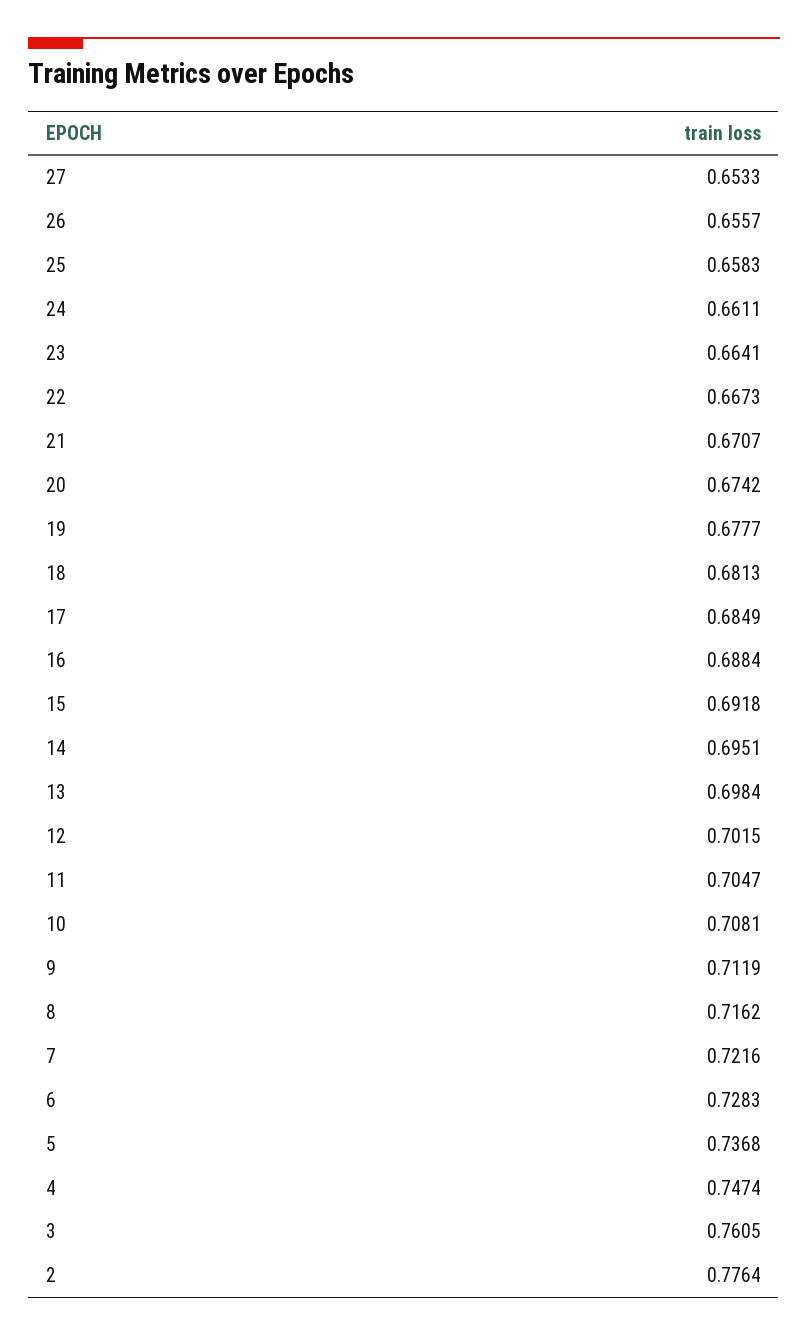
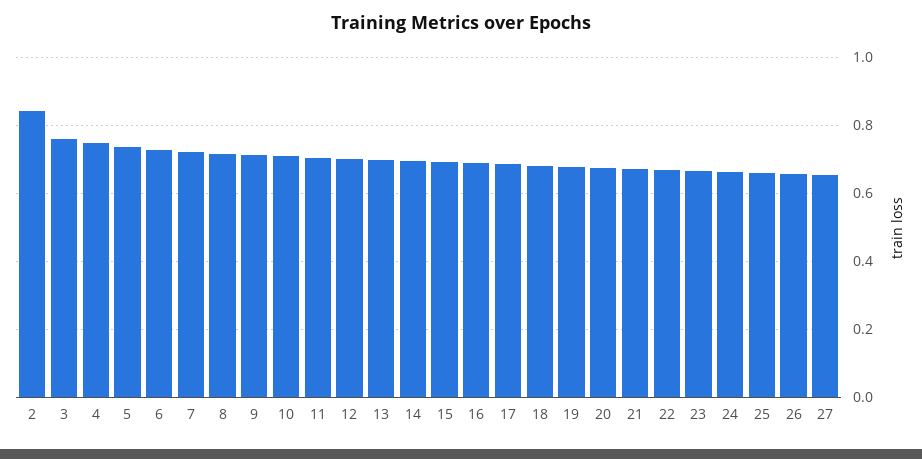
2: 0.7764 -> 0.84

